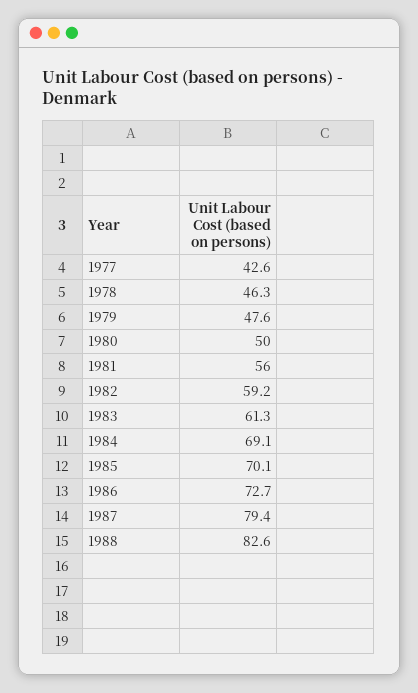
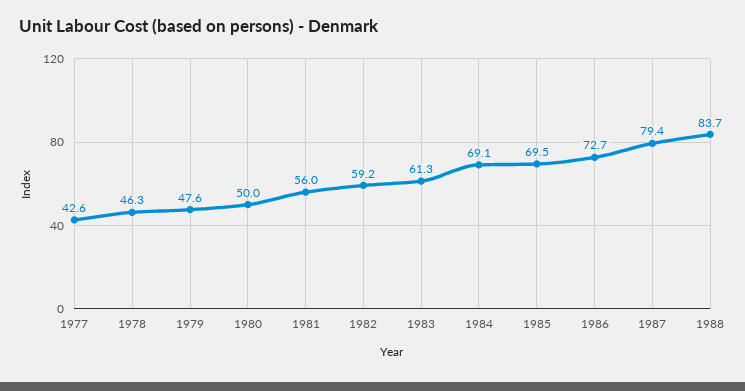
1985: 70.1 -> 69.5
1988: 82.6 -> 83.7

